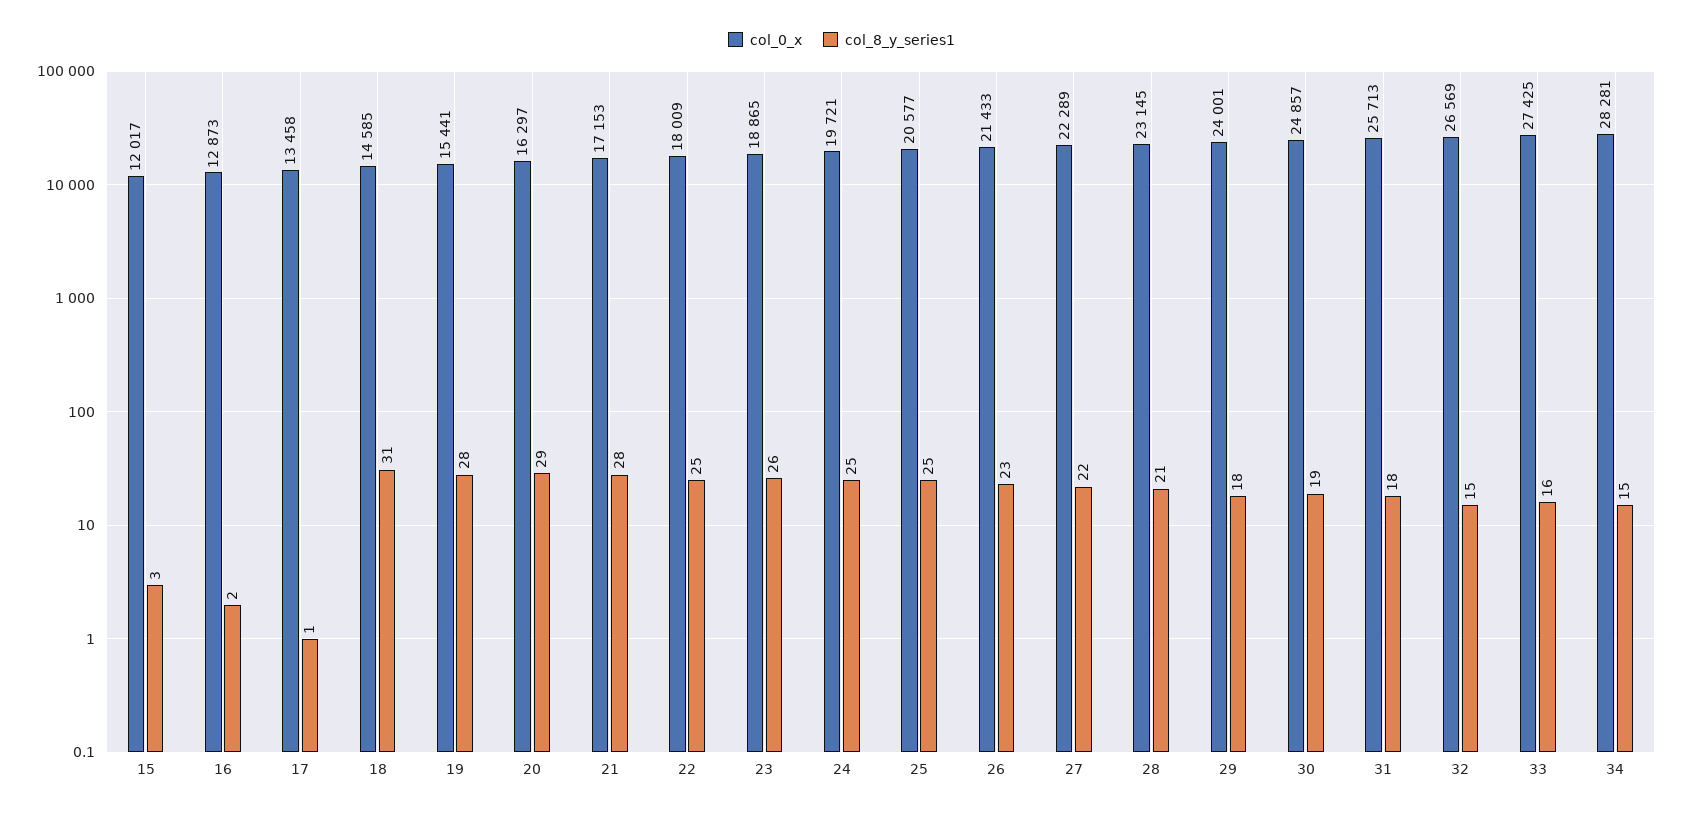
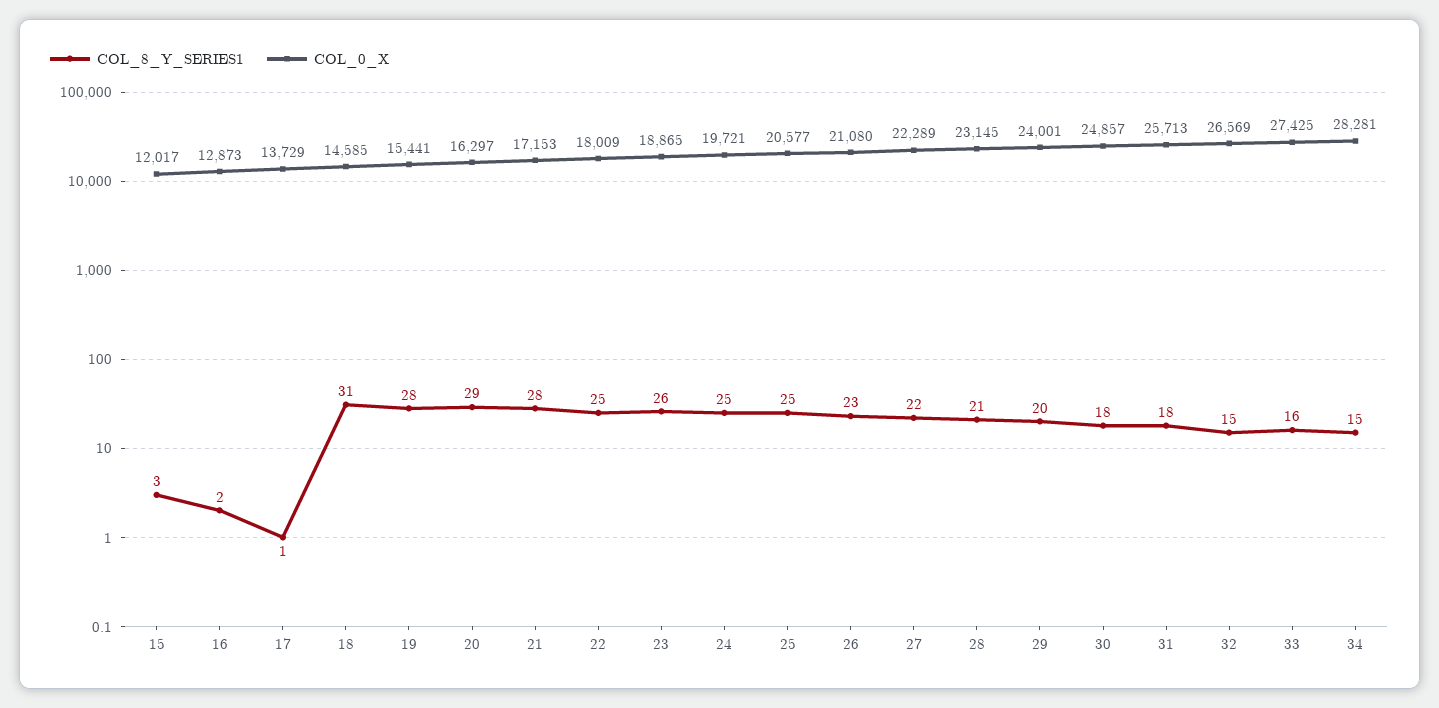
col_0_x, 17: 13458 -> 13729
col_0_x, 26: 21433 -> 21080
col_8_y_series1, 29: 18 -> 20
col_8_y_series1, 30: 19 -> 18

